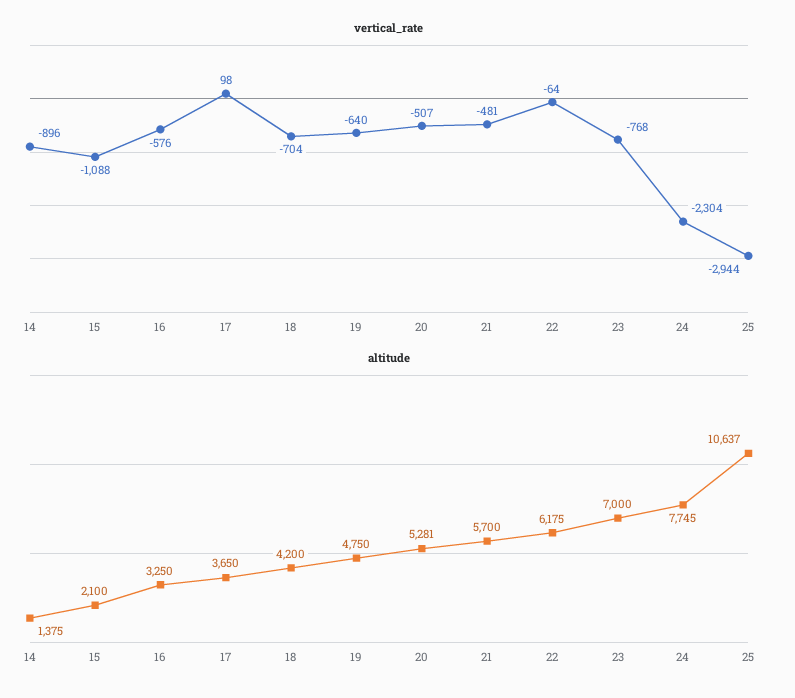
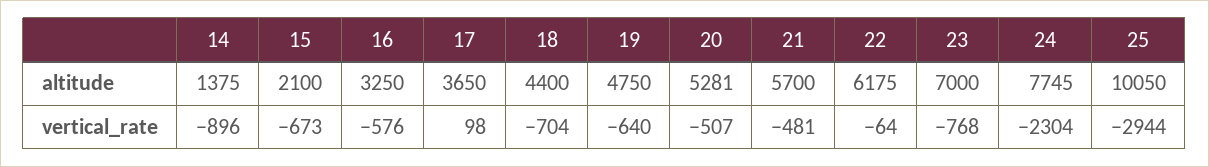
vertical_rate, 15: -1088 -> -673
altitude, 18: 4200 -> 4400
altitude, 25: 10637 -> 10050

